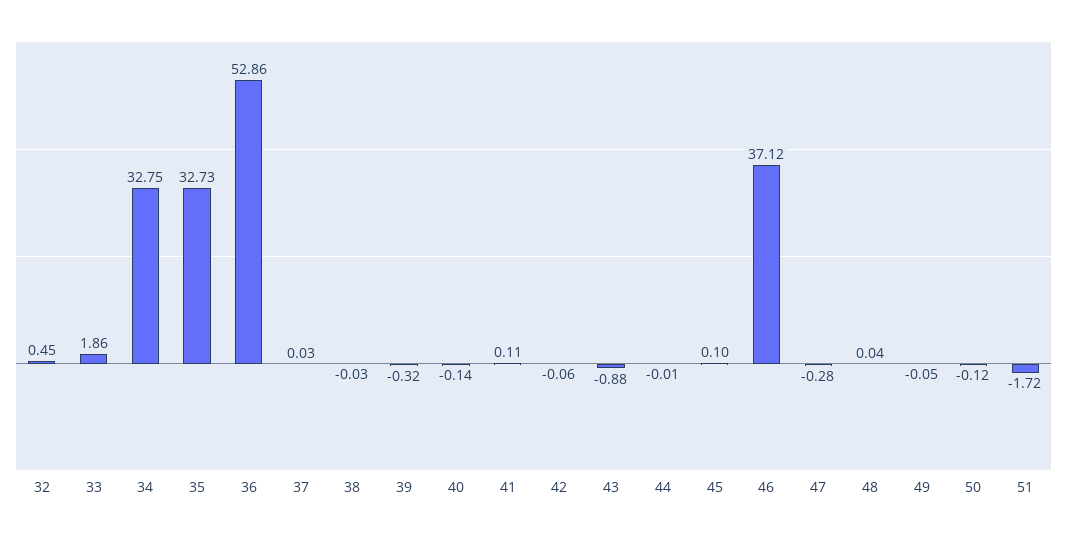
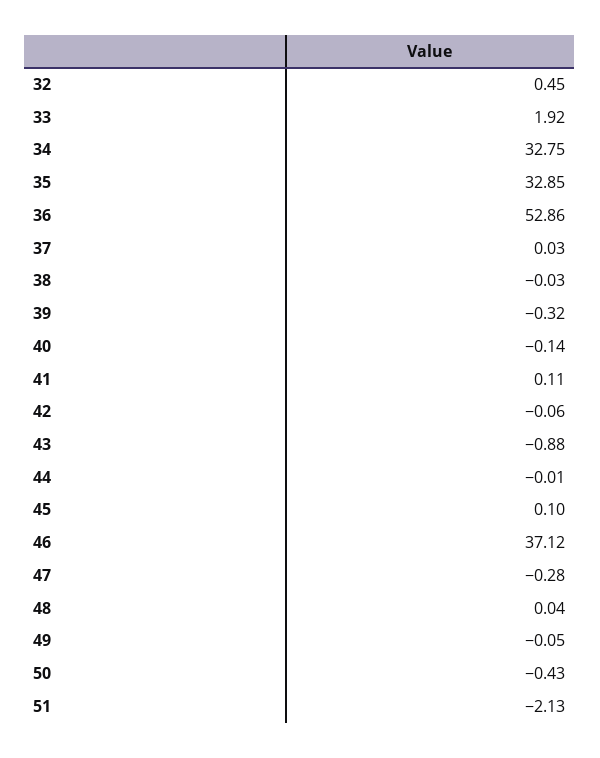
33: 1.86 -> 1.92
35: 32.73 -> 32.85
50: -0.12 -> -0.43
51: -1.72 -> -2.13

